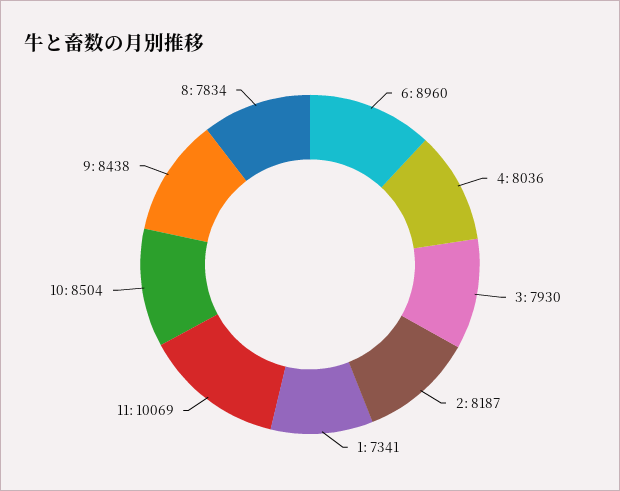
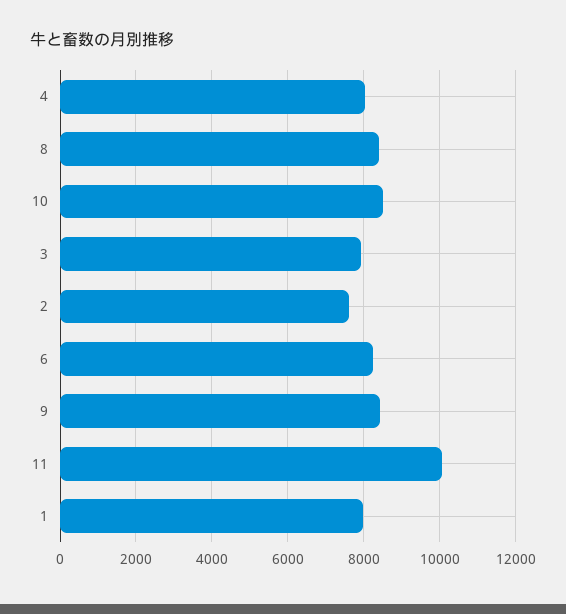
6: 8960 -> 8200
2: 8187 -> 7600
1: 7341 -> 8000
8: 7834 -> 8400

